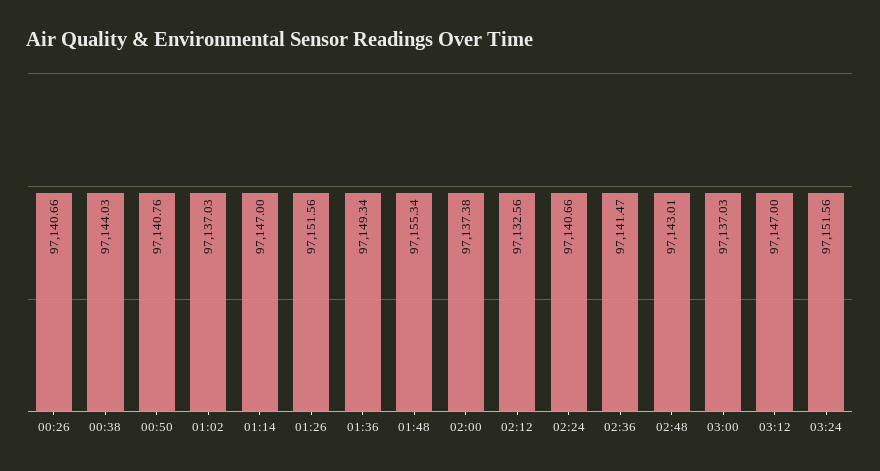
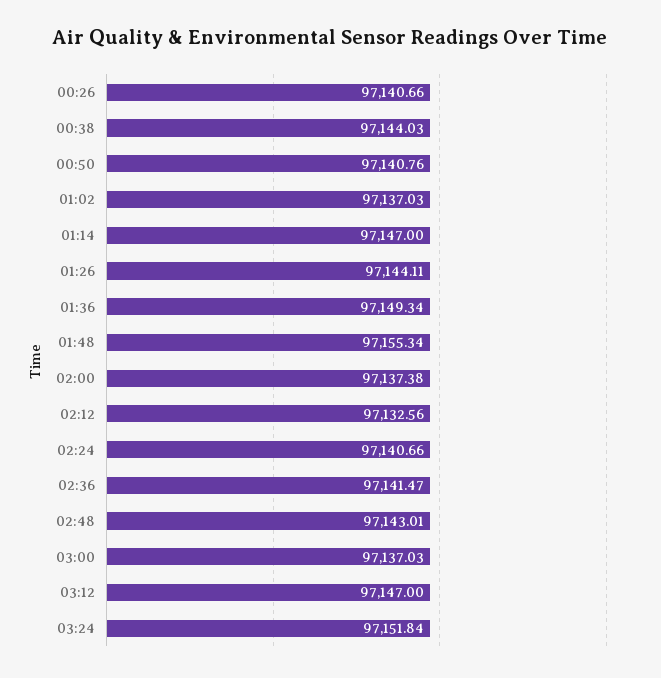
01:26: 97151.56 -> 97144.11
03:24: 97151.56 -> 97151.84

